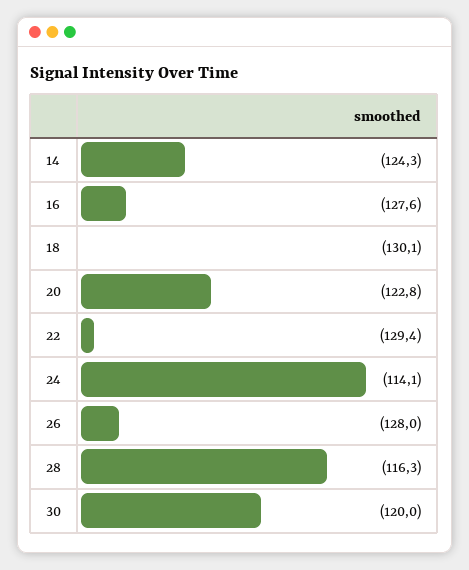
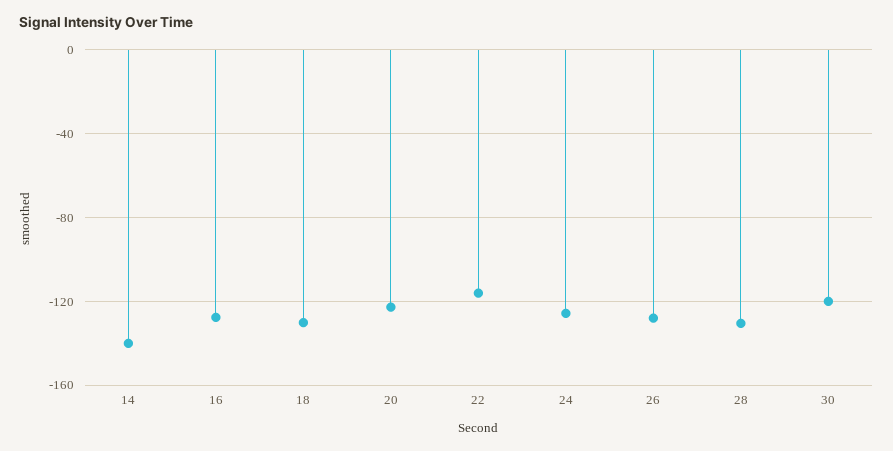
14: -124.3 -> -140
22: -129.4 -> -115
24: -114.1 -> -125
28: -116.3 -> -130

